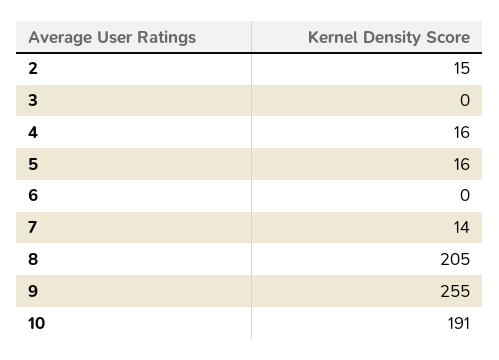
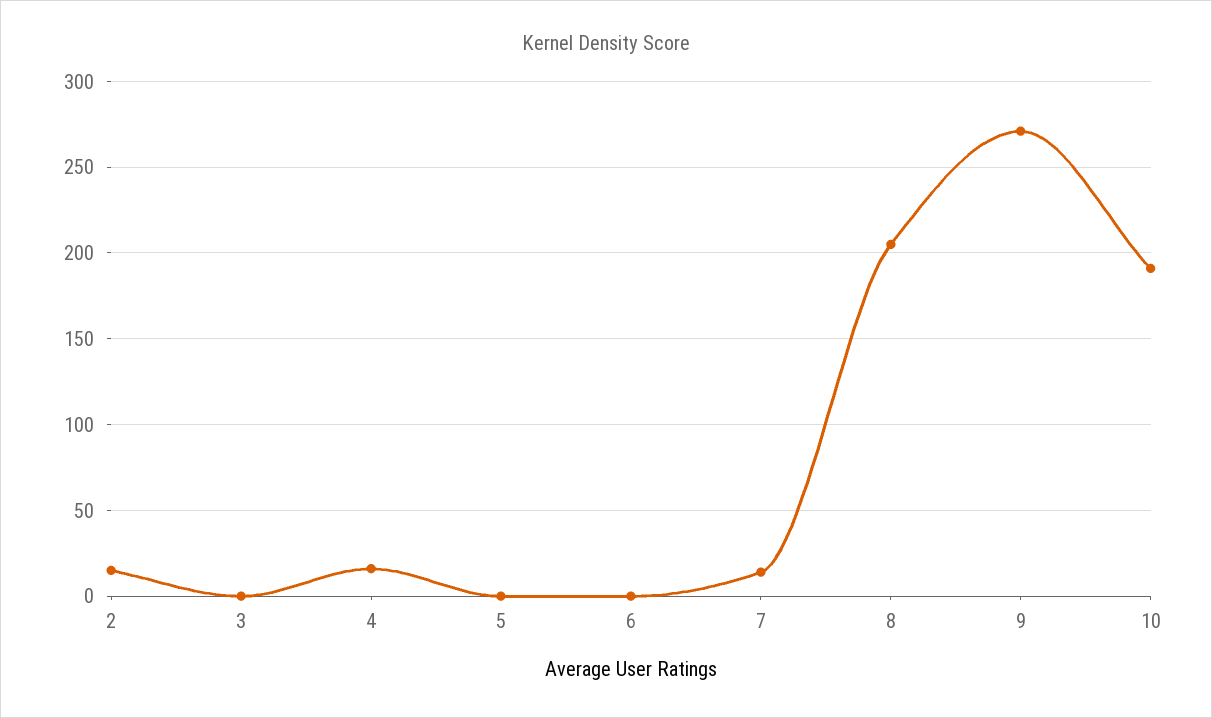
5: 16 -> 0
9: 255 -> 270

